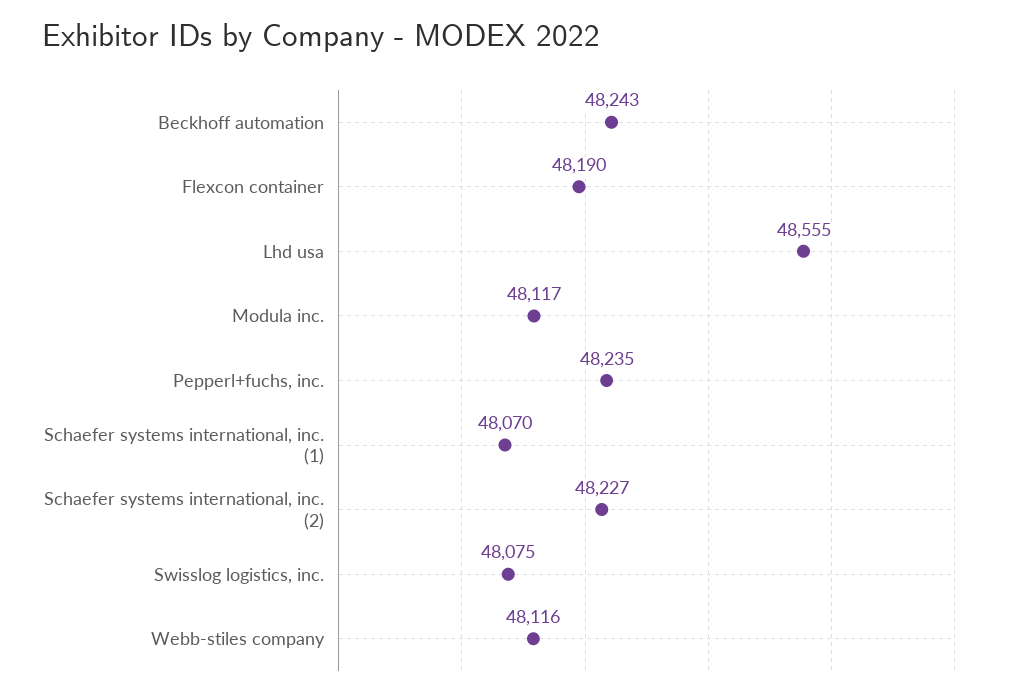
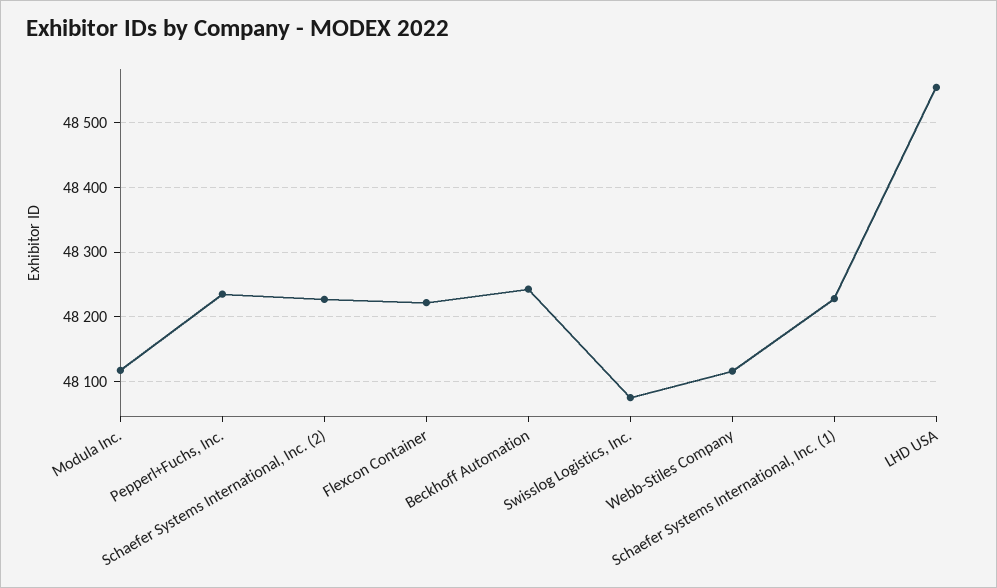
Flexcon container: 48190 -> 48220
Schaefer systems international, inc. (1): 48070 -> 48230

